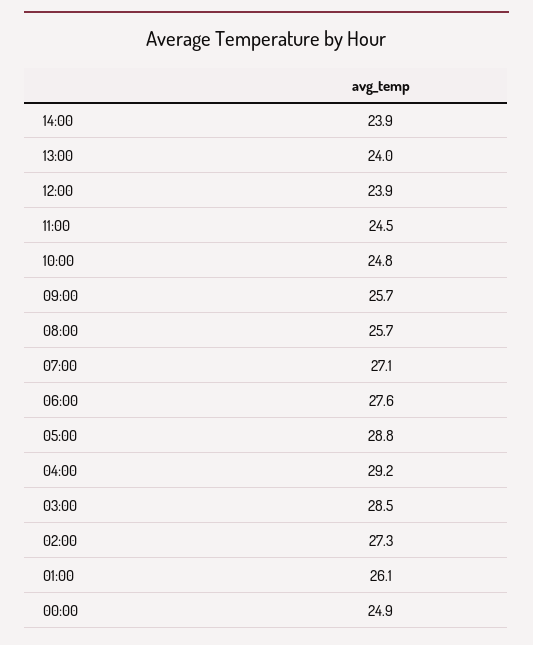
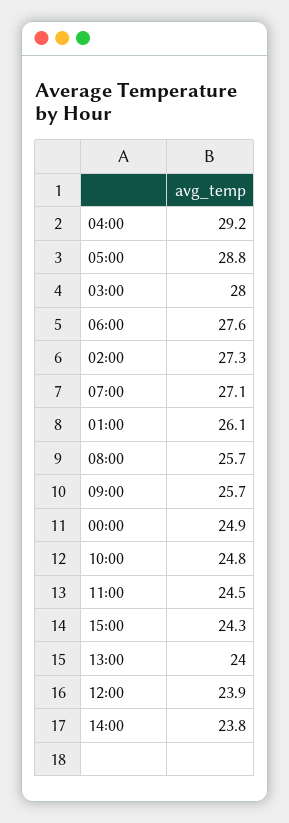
14:00: 23.9 -> 23.8
03:00: 28.5 -> 28
15:00: none -> 24.3

